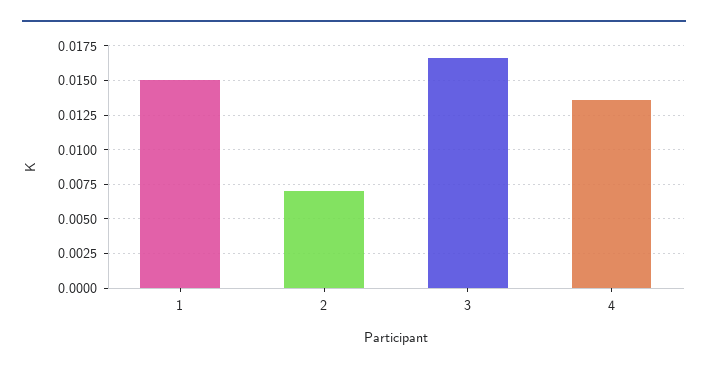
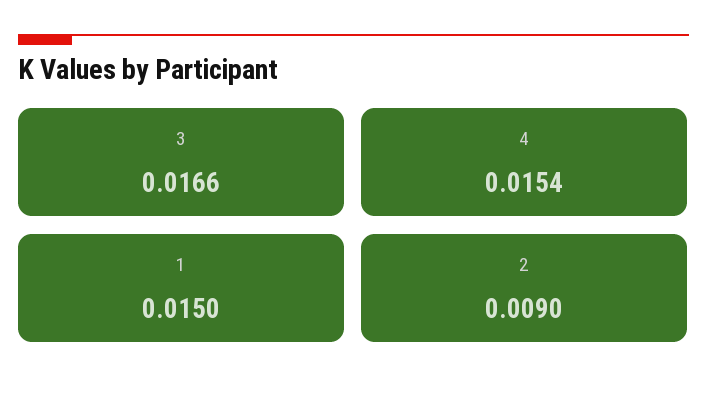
2: 0.007 -> 0.009
4: 0.0135 -> 0.0154

